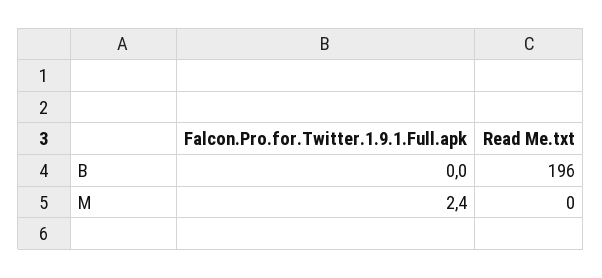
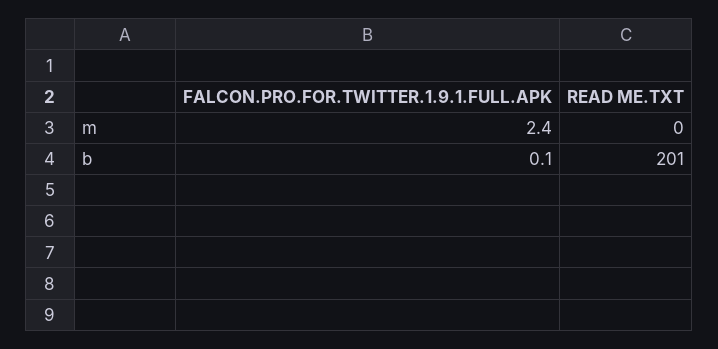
Falcon.Pro.for.Twitter.1.9.1.Full.apk, B: 0 -> 0.1
Read Me.txt, B: 196 -> 201

